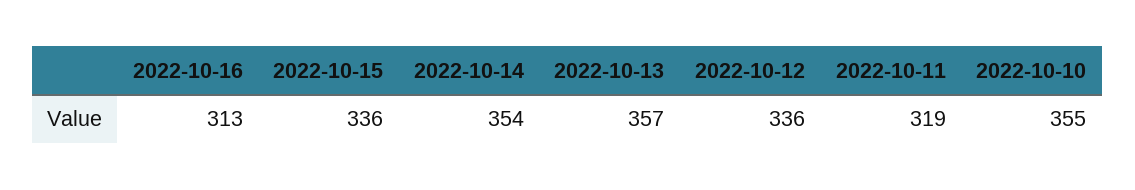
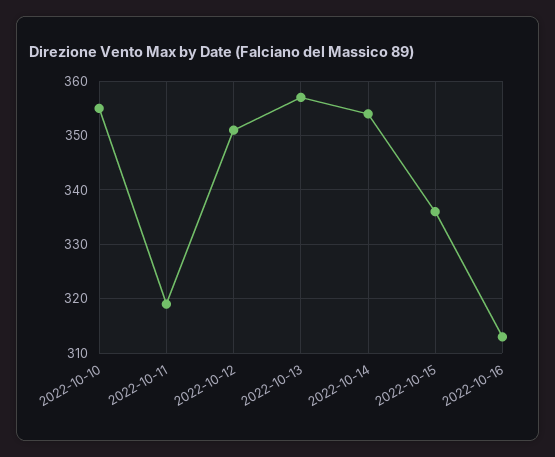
2022-10-12: 336 -> 350

